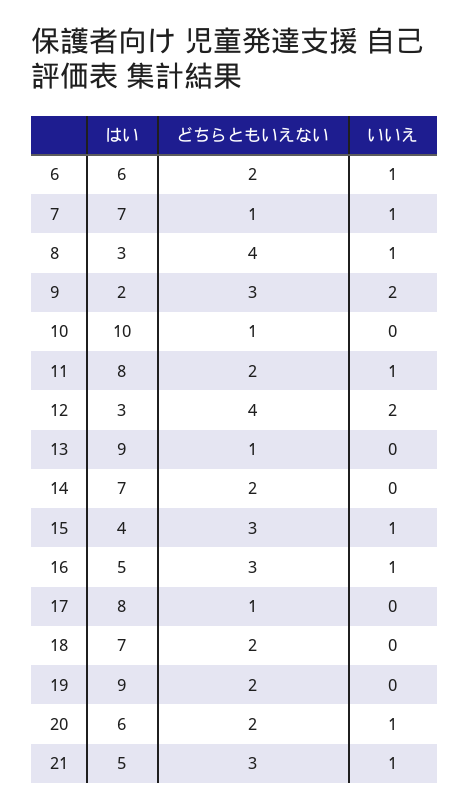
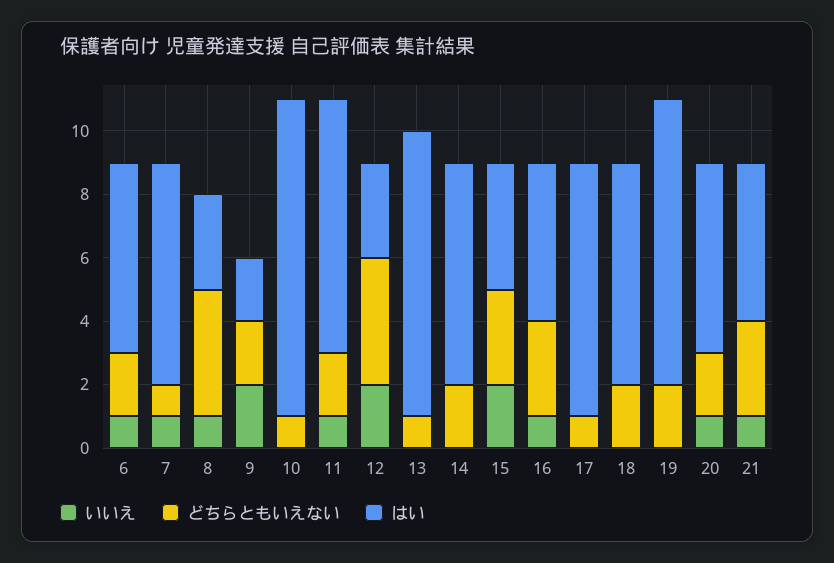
どちらともいえない, 9: 3 -> 2
いいえ, 15: 1 -> 2

